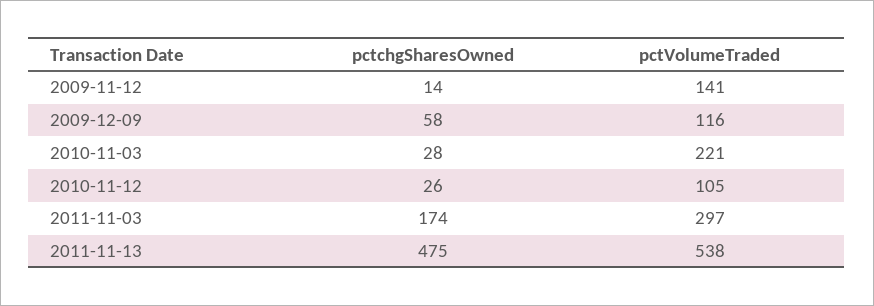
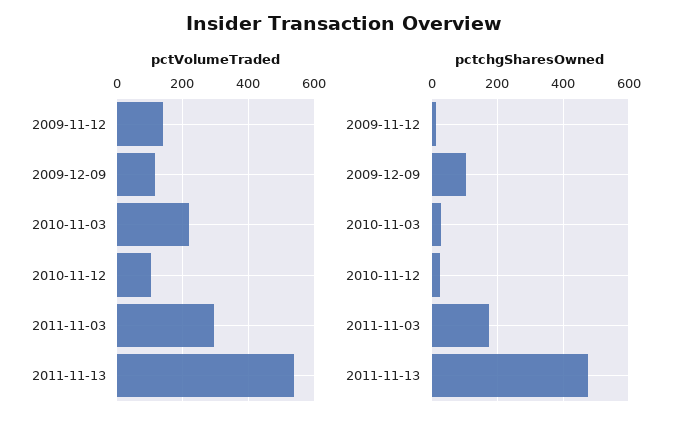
pctchgSharesOwned, 2009-12-09: 58 -> 100

